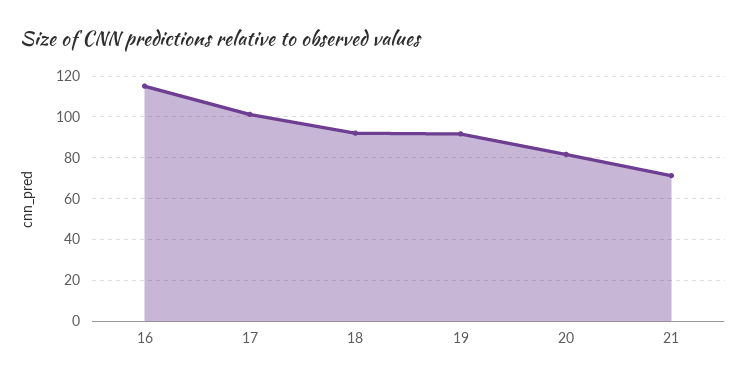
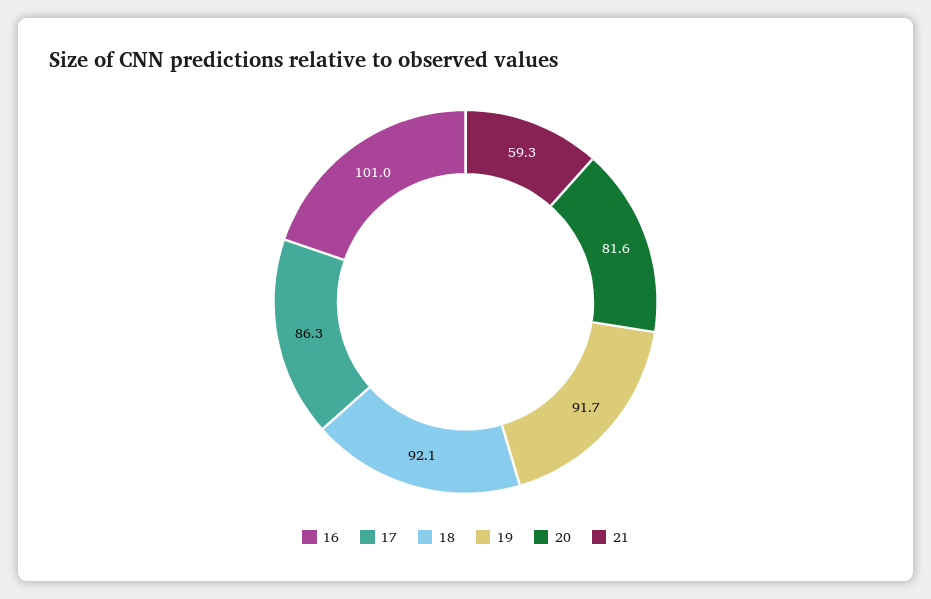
16: 115 -> 101
17: 100 -> 86.3
21: 70 -> 59.3

